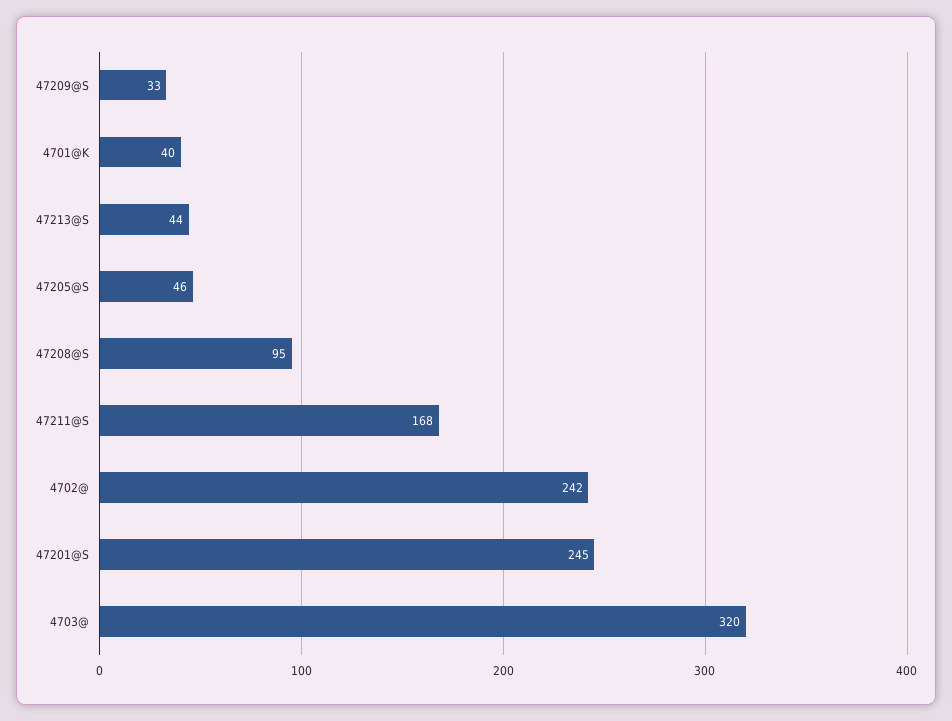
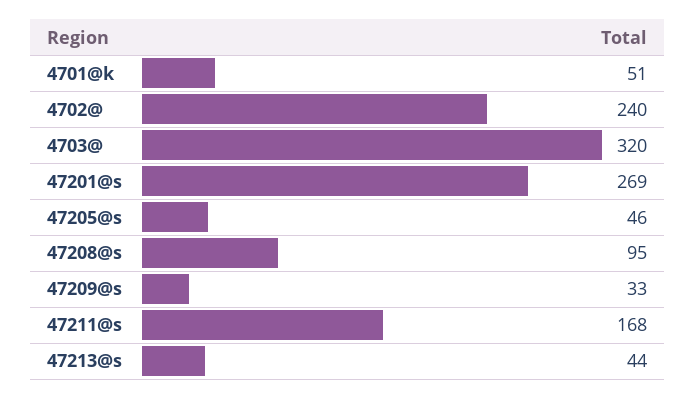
4701@K: 40 -> 51
4702@: 242 -> 240
47201@S: 245 -> 269

